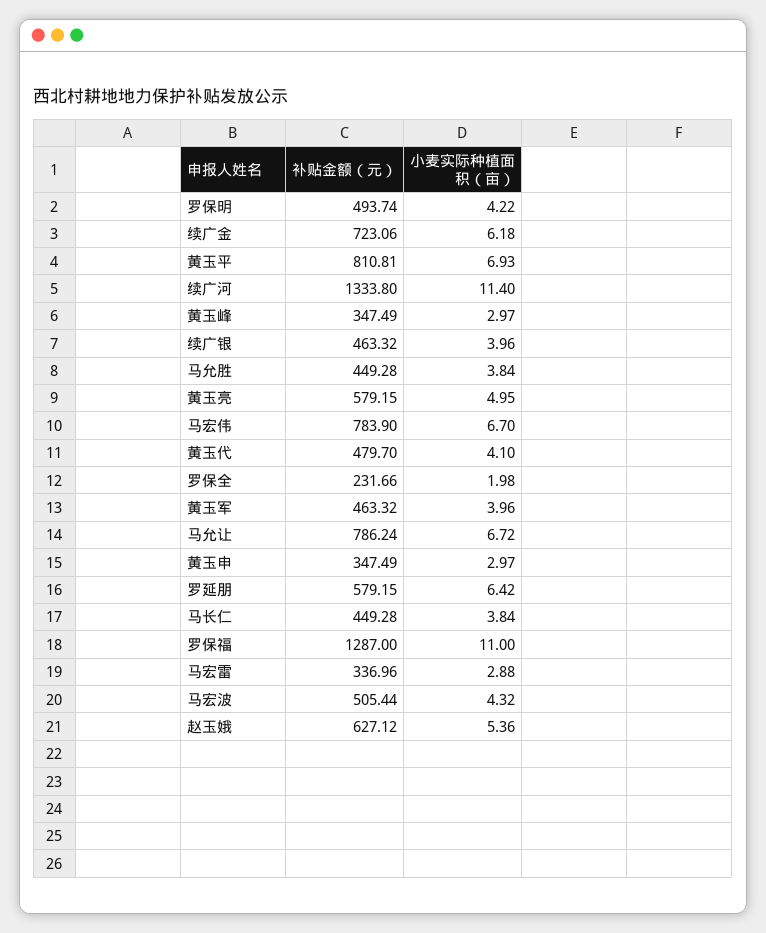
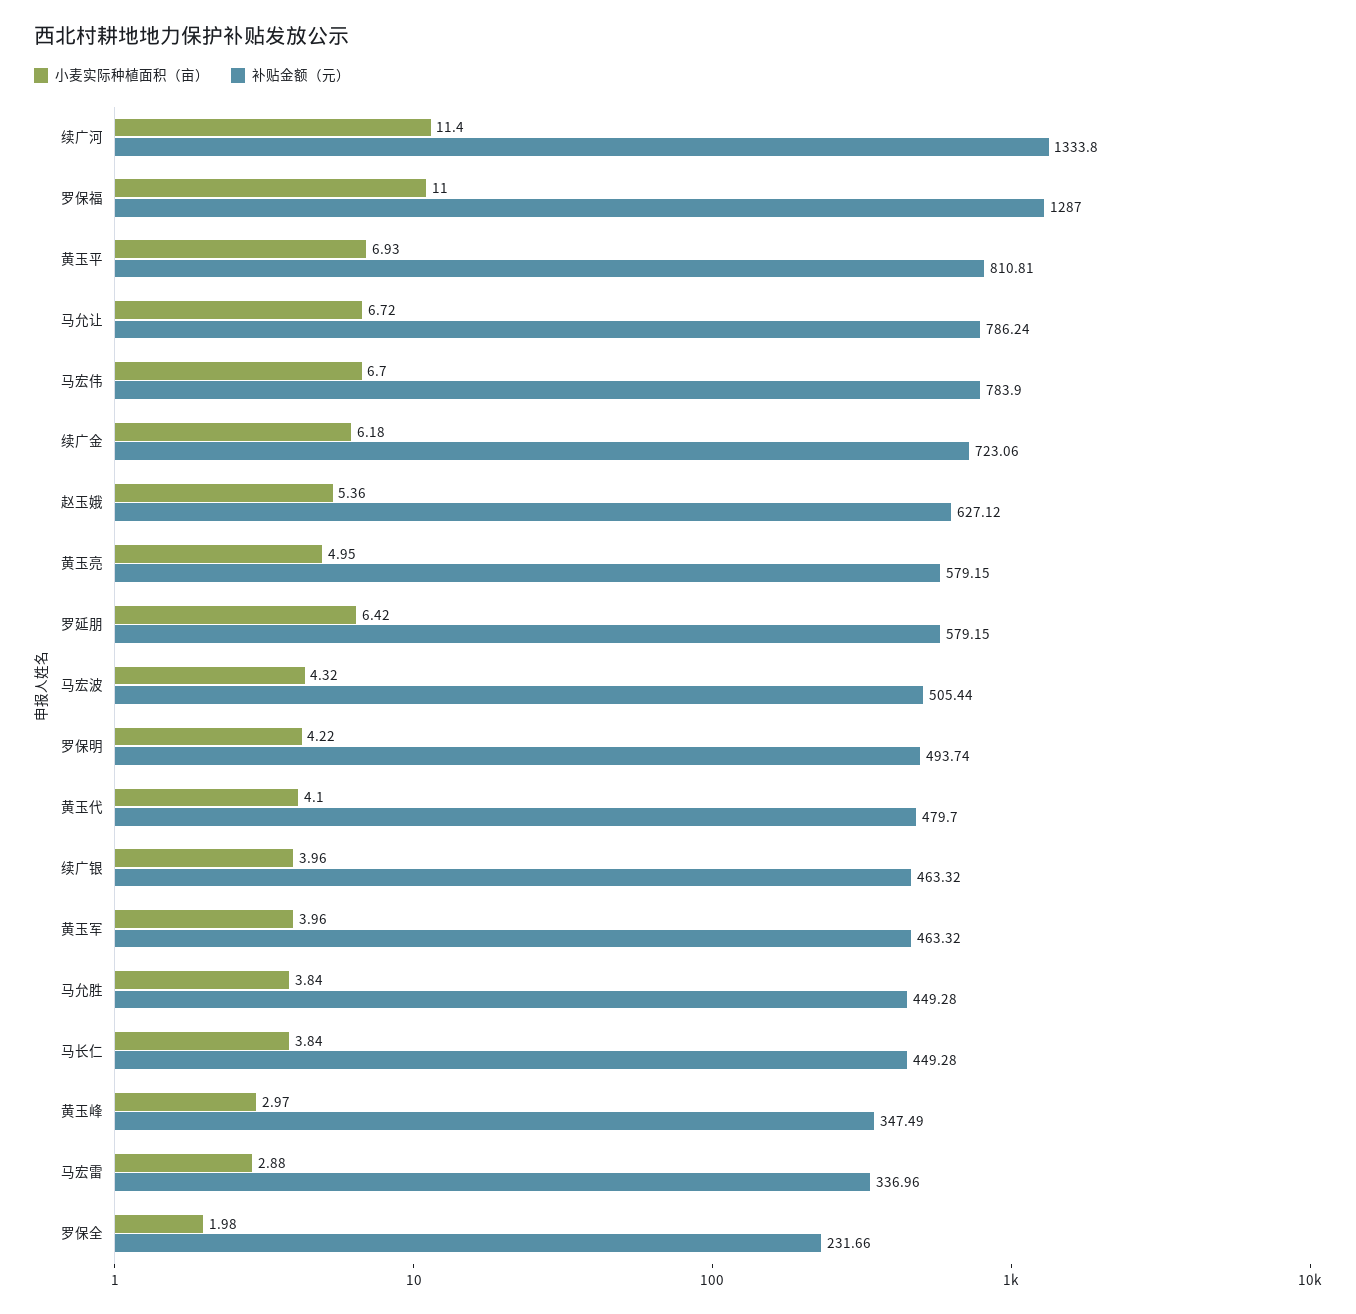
补贴金额（元）, 黄玉申: 347.49 -> none
小麦实际种植面积（亩）, 黄玉申: 2.97 -> none

